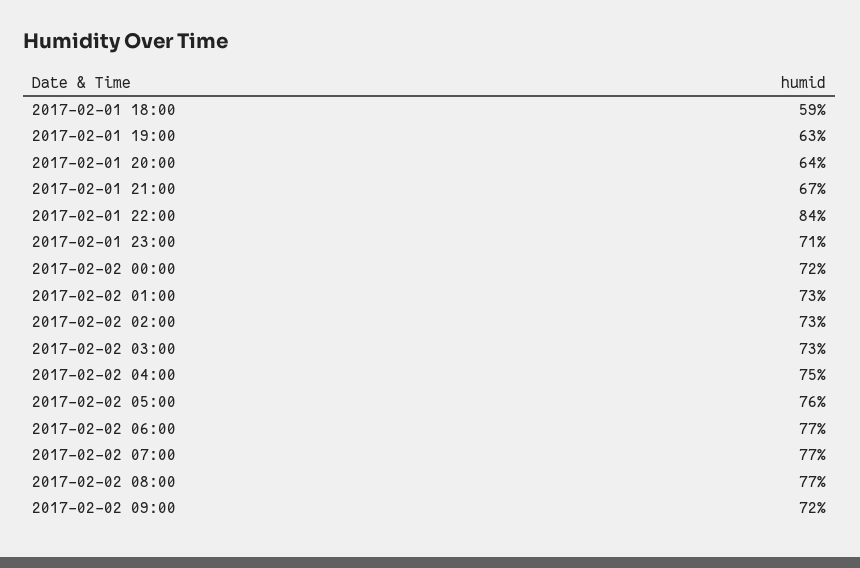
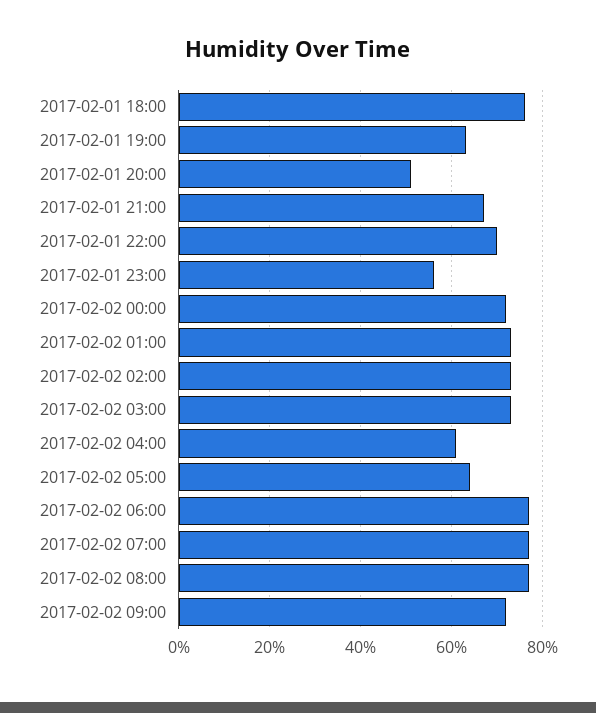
2017-02-01 18:00: 59 -> 75
2017-02-01 20:00: 64 -> 50
2017-02-01 22:00: 84 -> 70
2017-02-01 23:00: 71 -> 55
2017-02-02 04:00: 75 -> 60
2017-02-02 05:00: 76 -> 65

